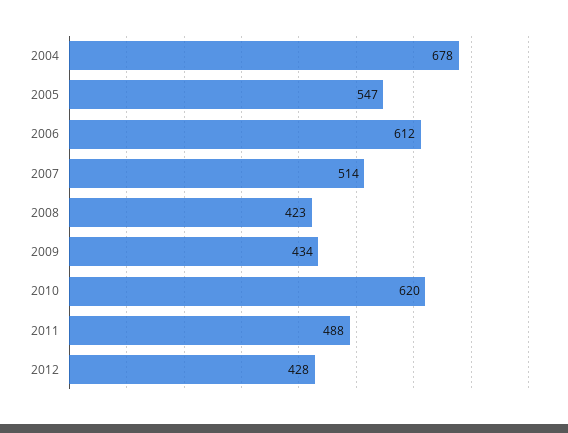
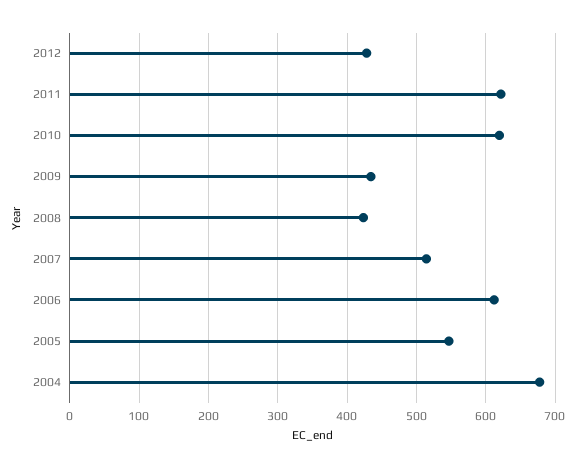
2011: 488 -> 620

